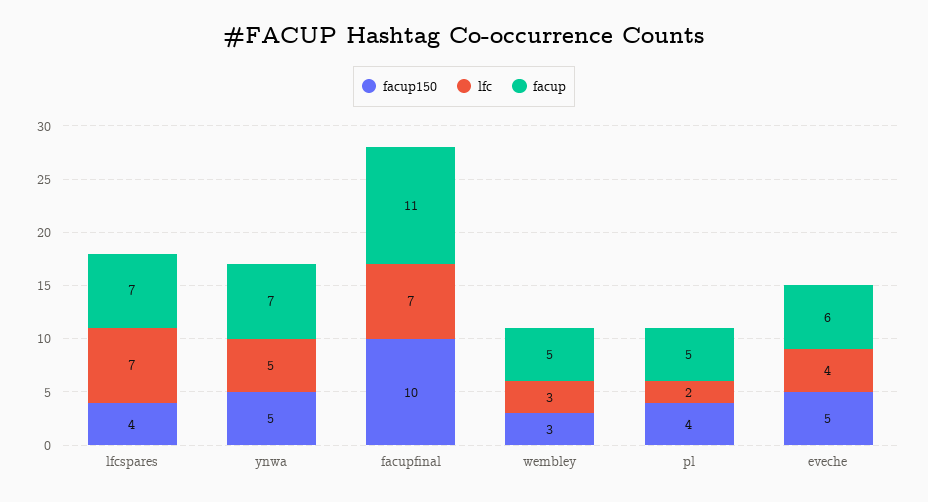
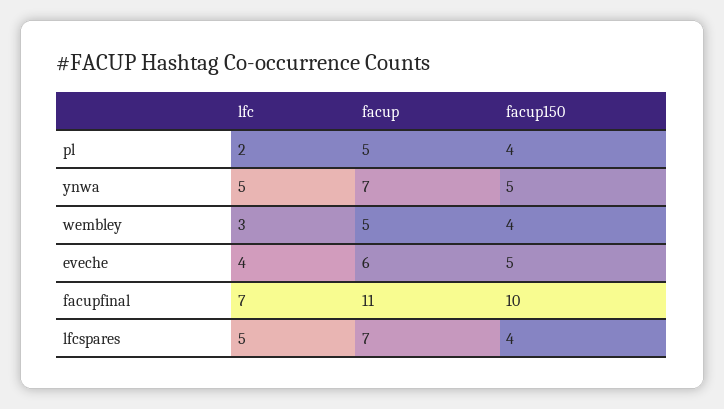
lfc, lfcspares: 7 -> 5
facup150, wembley: 3 -> 4

